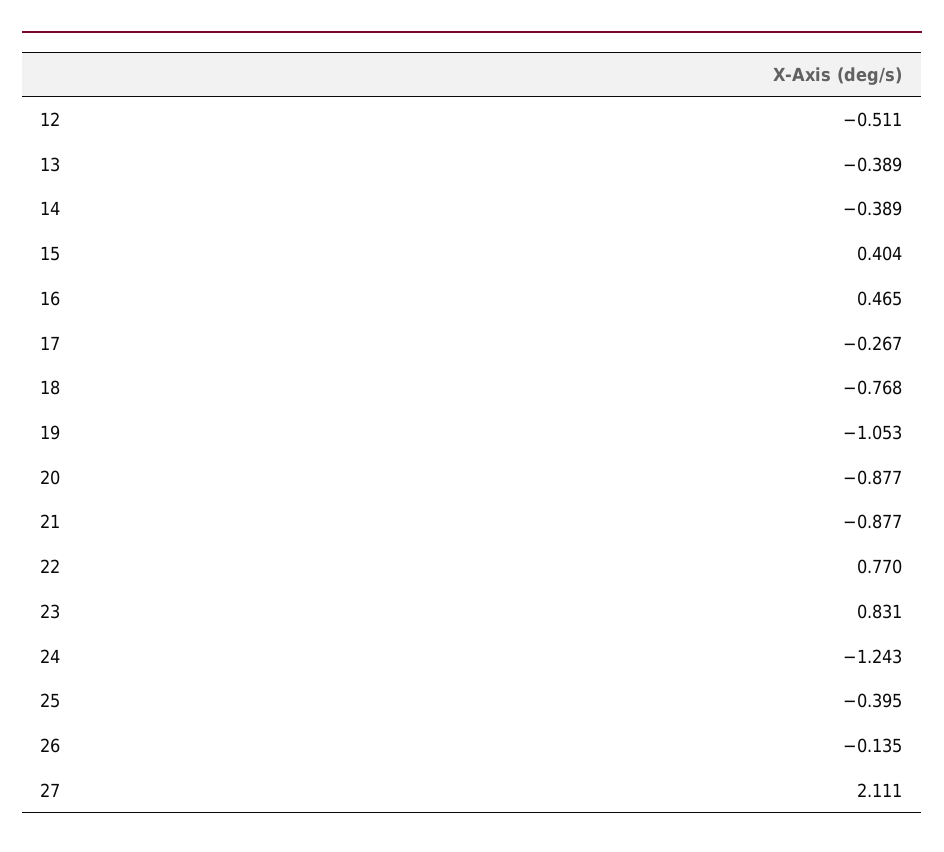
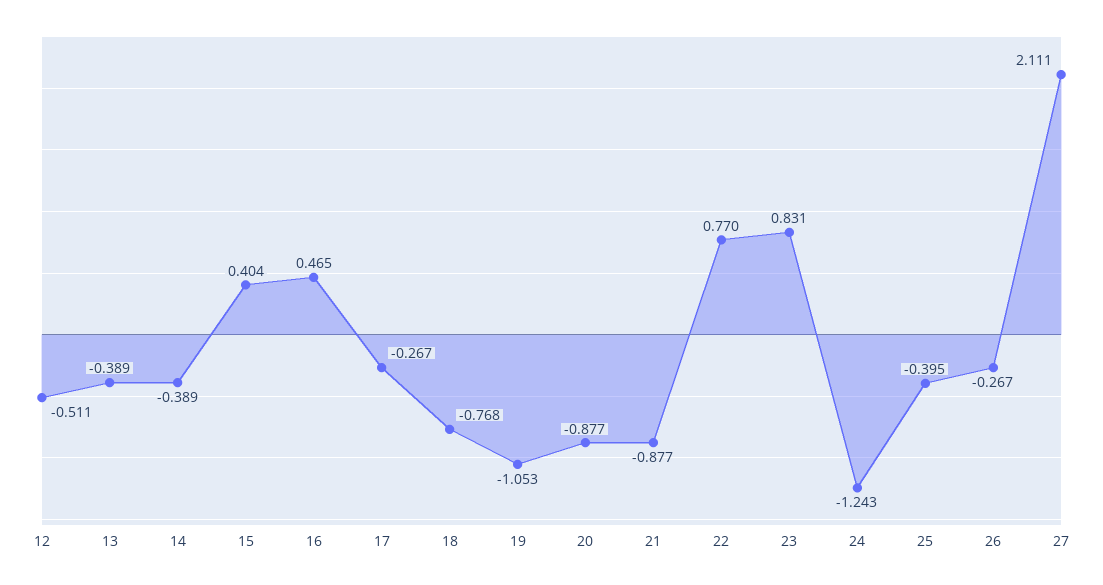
26: -0.135 -> -0.267

